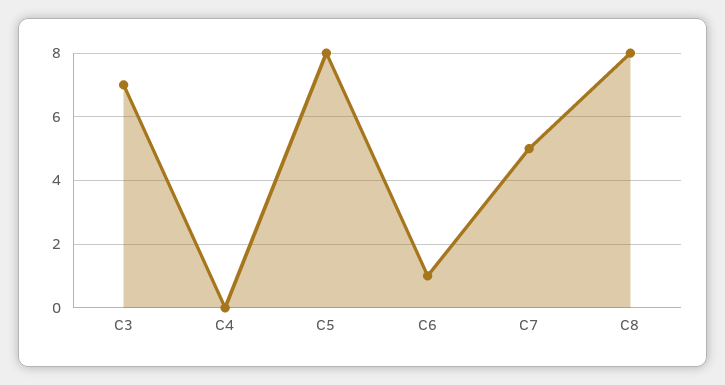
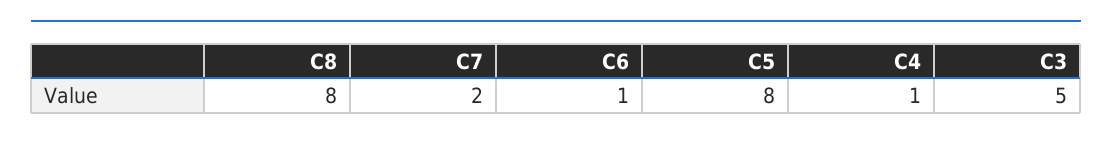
C3: 7 -> 5
C4: 0 -> 1
C7: 5 -> 2

